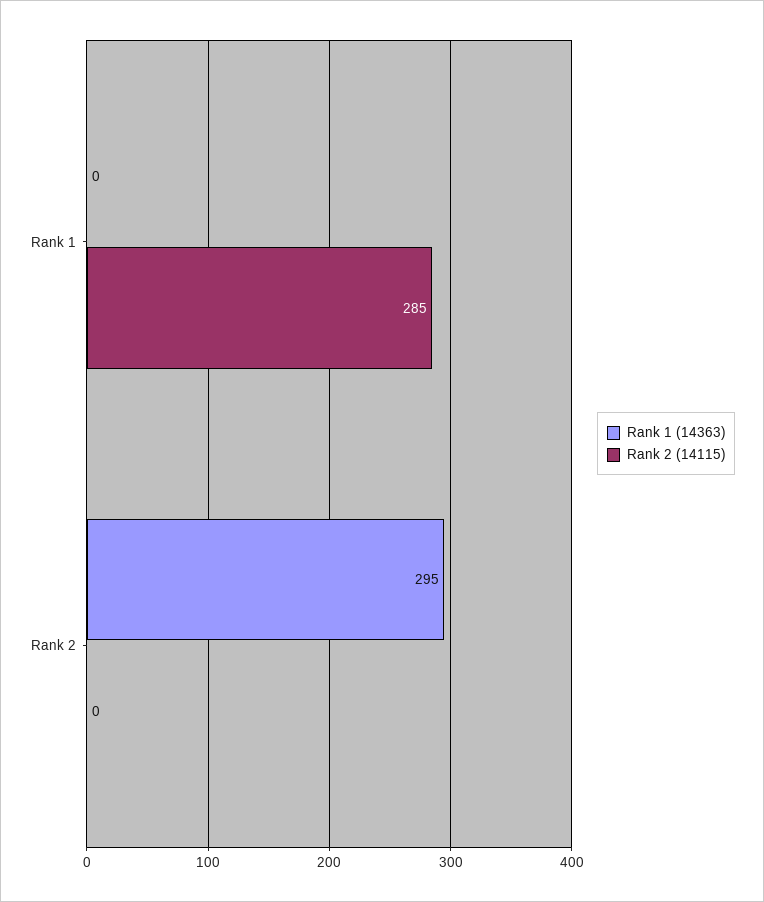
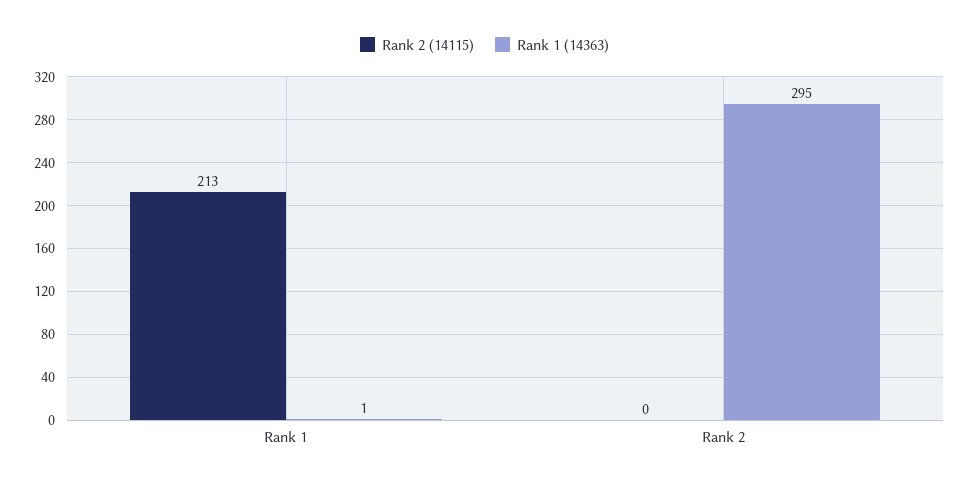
Rank 1 (14363), Rank 1: 0 -> 1
Rank 2 (14115), Rank 1: 285 -> 213

